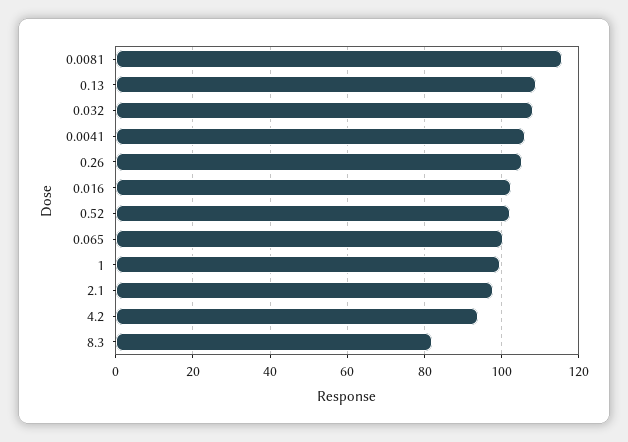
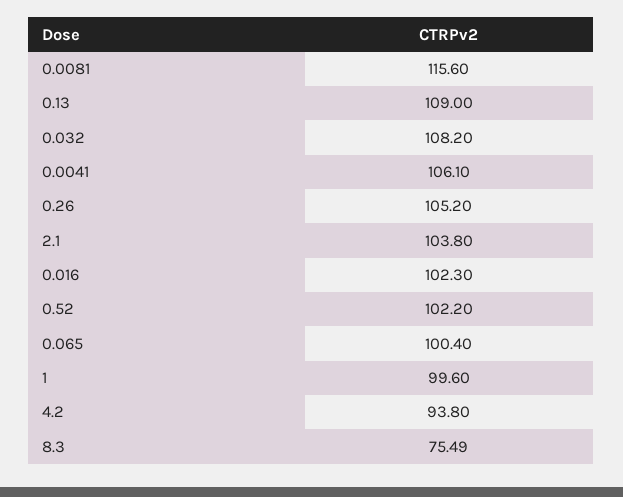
2.1: 98 -> 103.8
8.3: 82 -> 75.49

